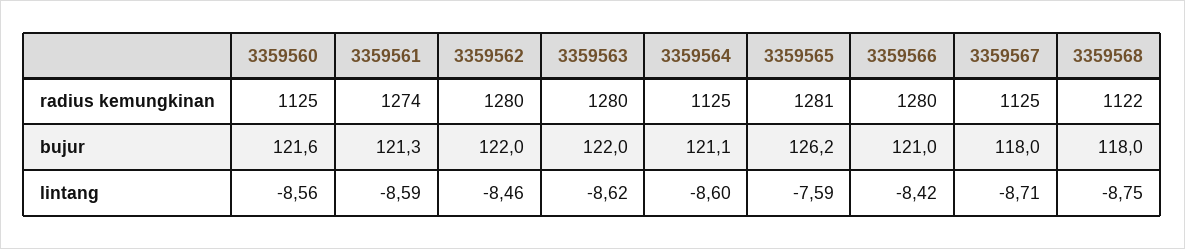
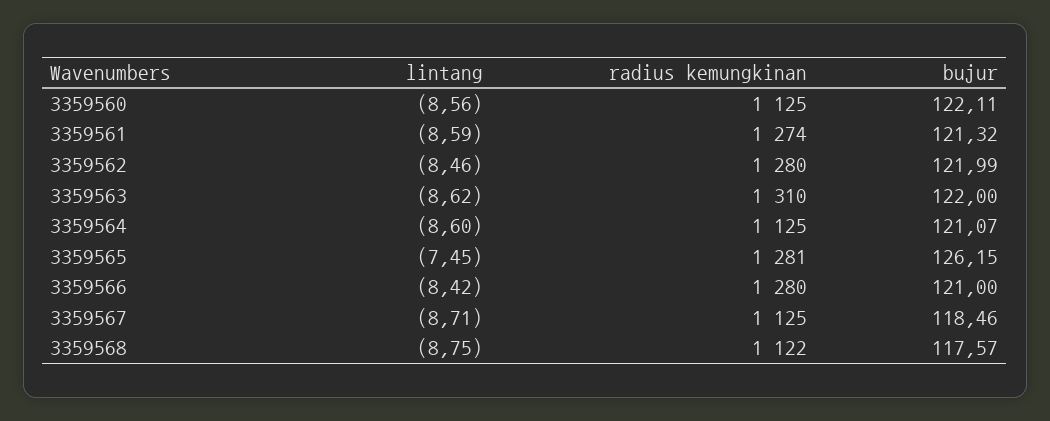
3359563, radius kemungkinan: 1280 -> 1310
3359560, bujur: 121.6 -> 122.11
3359567, bujur: 118 -> 118.46
3359568, bujur: 118 -> 117.57
3359565, lintang: -7.59 -> -7.45

